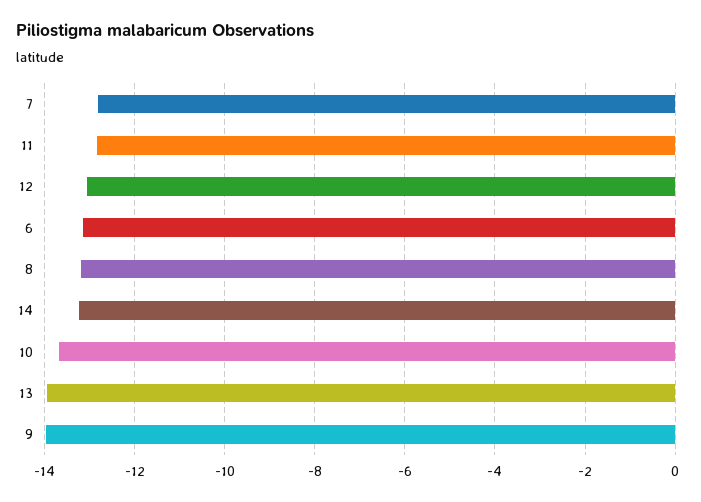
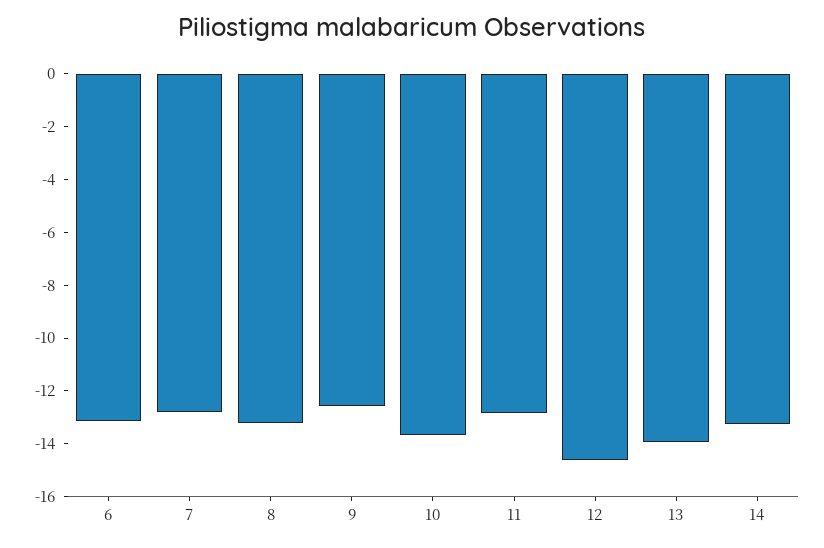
12: -13 -> -14.5
9: -14 -> -12.5

